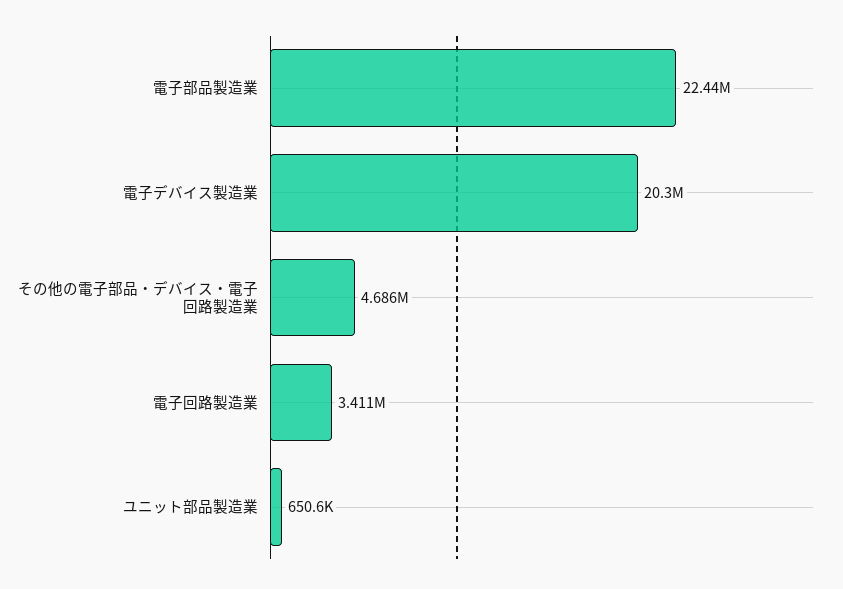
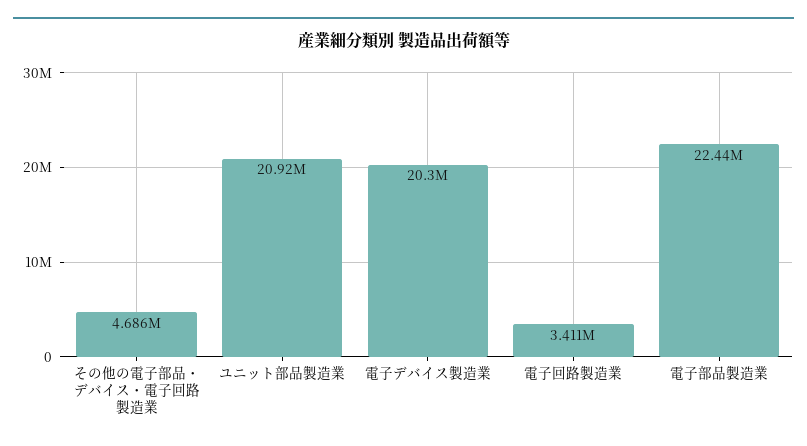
ユニット部品製造業: 650600 -> 20920000

